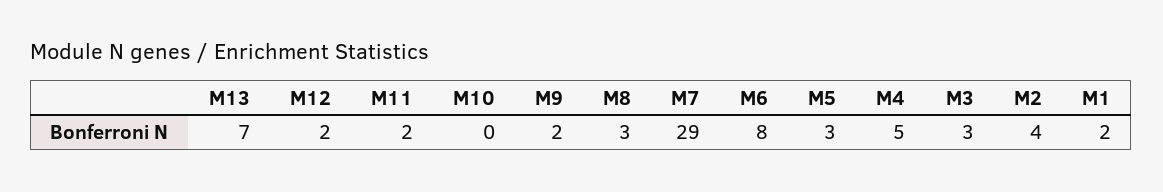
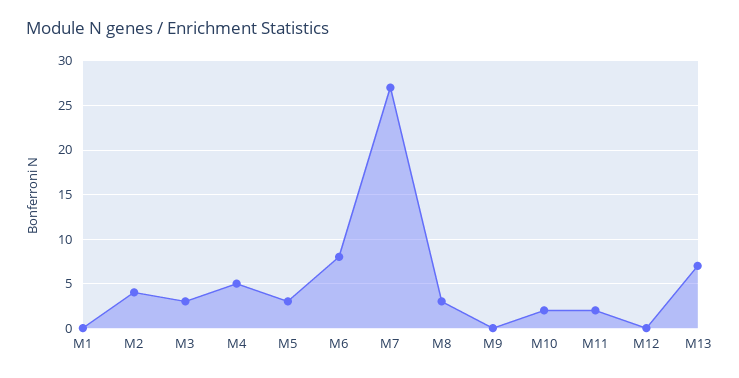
M12: 2 -> 0
M10: 0 -> 2
M9: 2 -> 0
M7: 29 -> 27
M1: 2 -> 0

